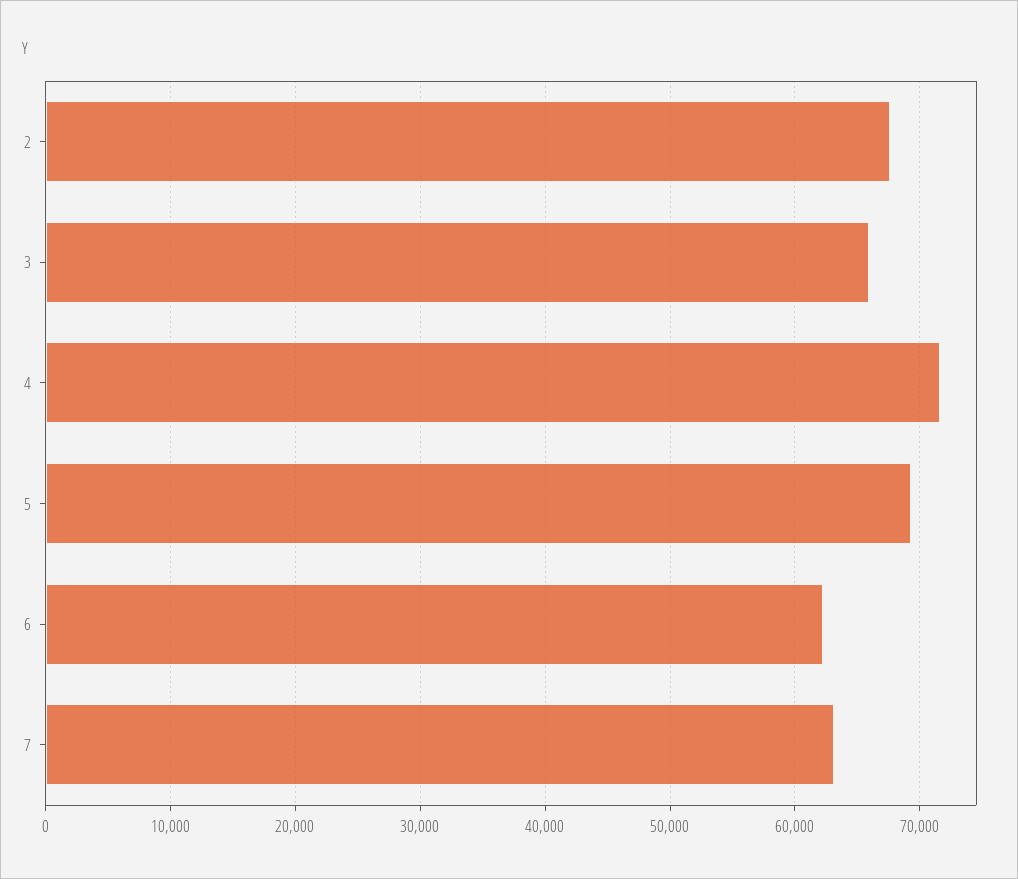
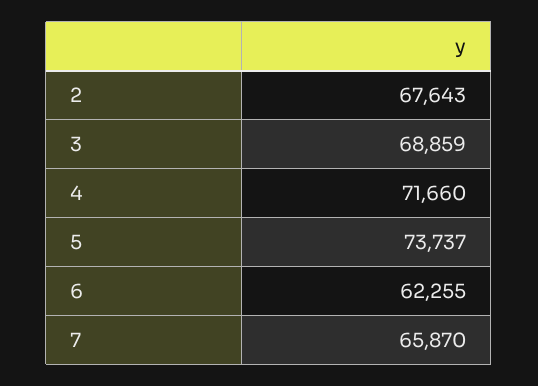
3: 66000 -> 68859
5: 69000 -> 73737
7: 63000 -> 65870

